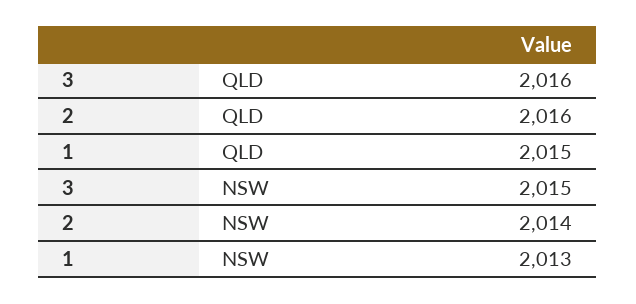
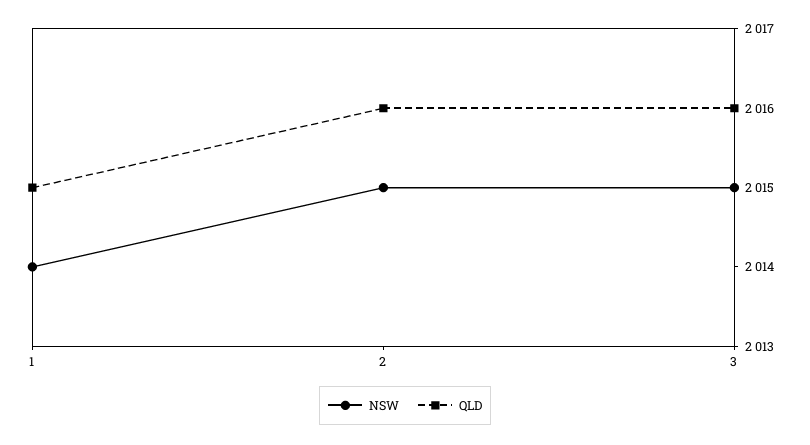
NSW, 2: 2014 -> 2015
NSW, 1: 2013 -> 2014

